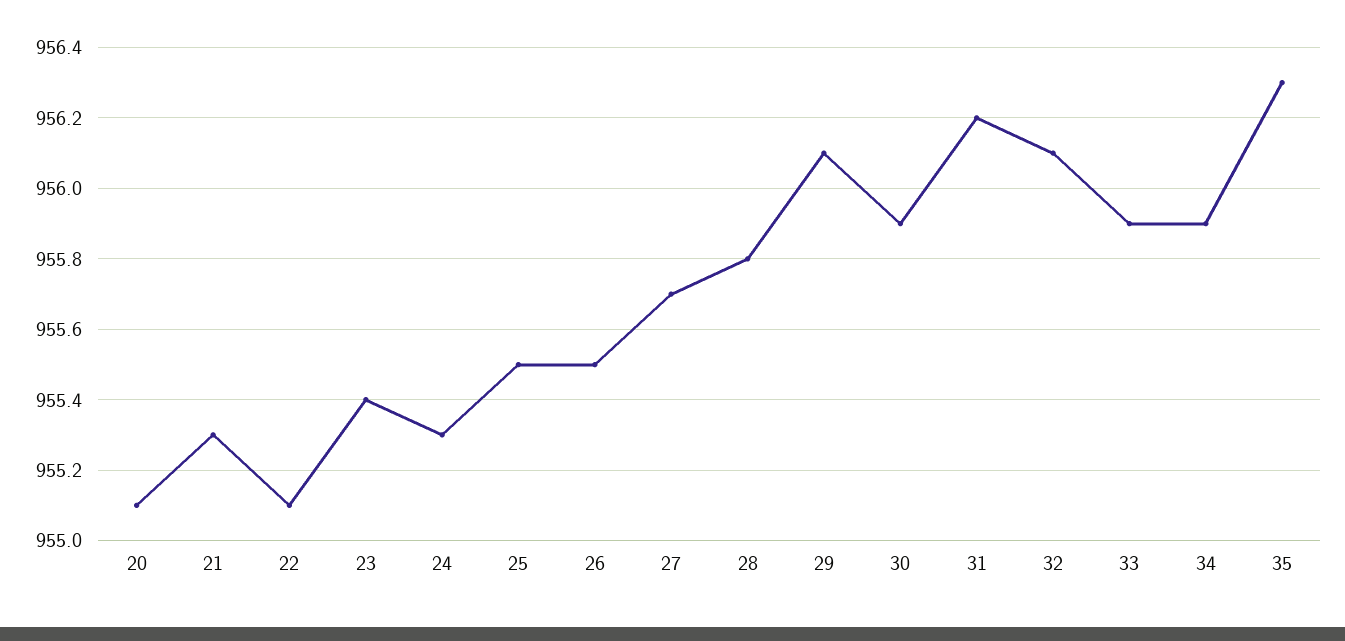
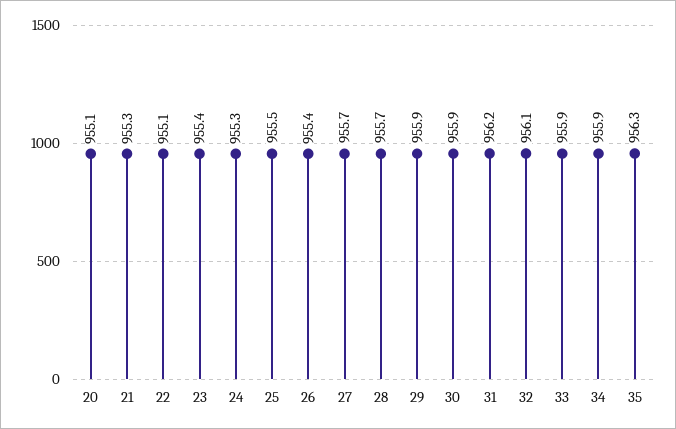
26: 955.5 -> 955.4
28: 955.8 -> 955.7
29: 956.1 -> 955.9

